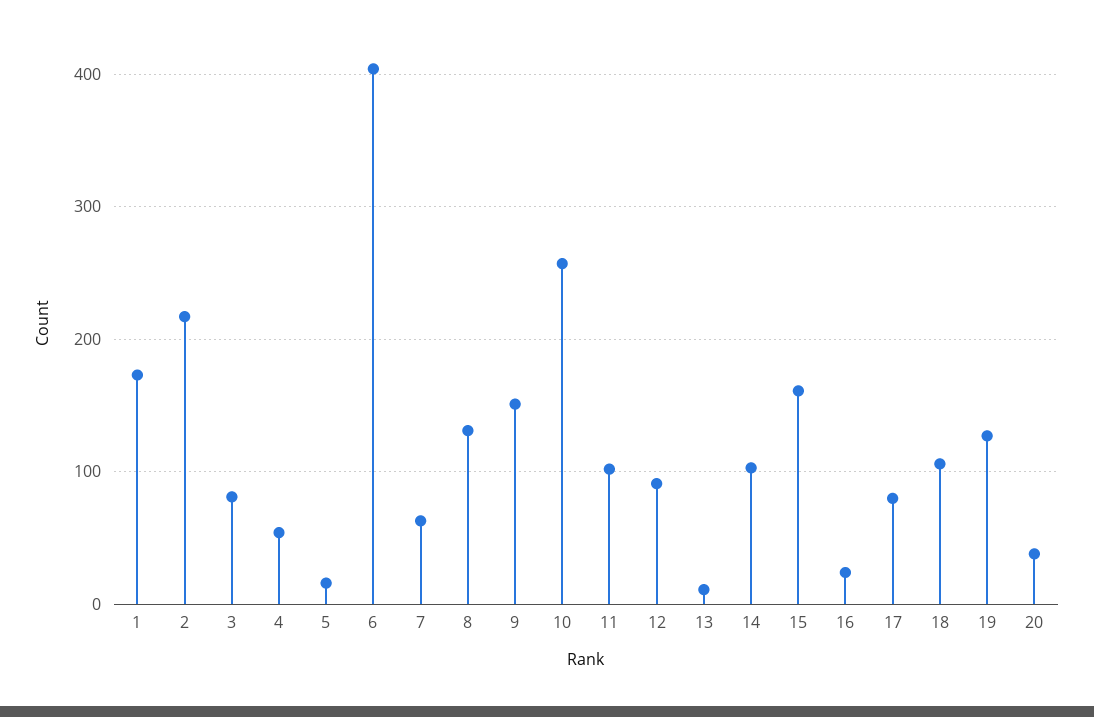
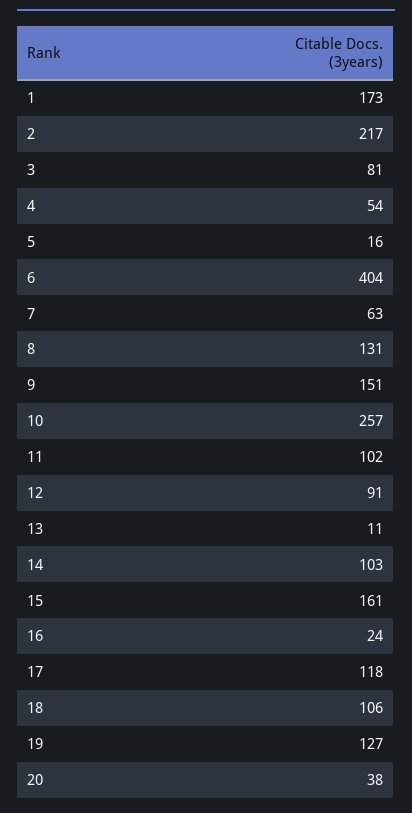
17: 80 -> 118

